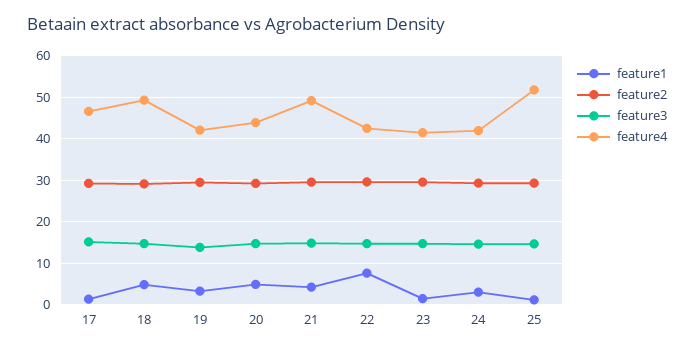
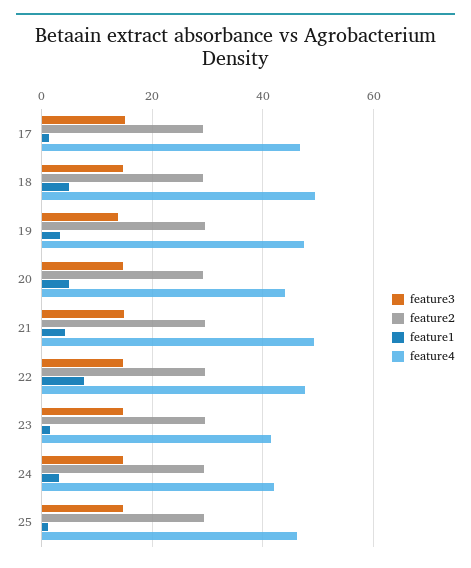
feature4, 19: 42 -> 48
feature4, 22: 42 -> 48
feature4, 25: 52 -> 46

